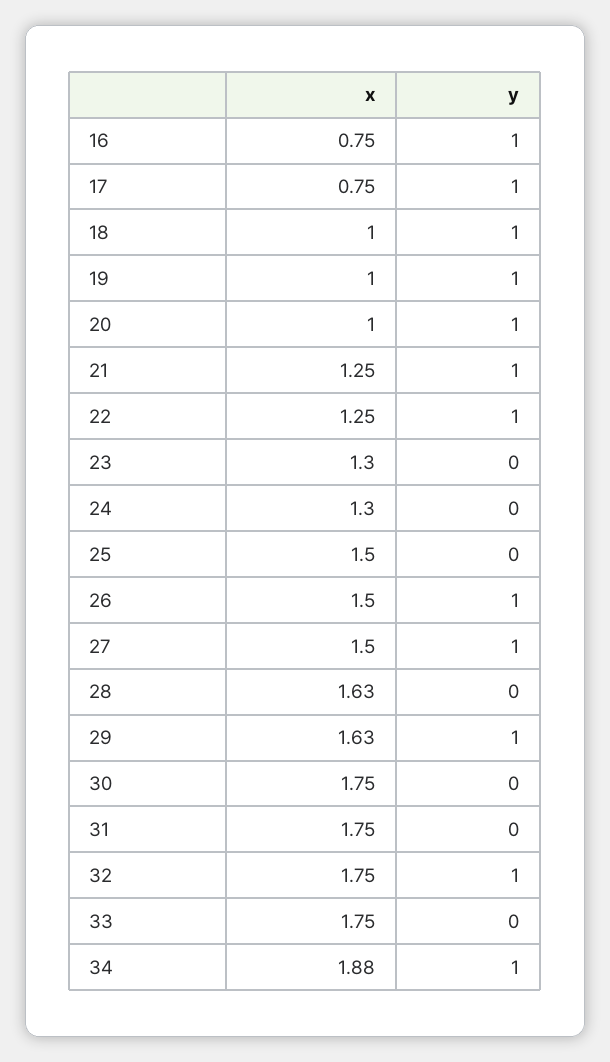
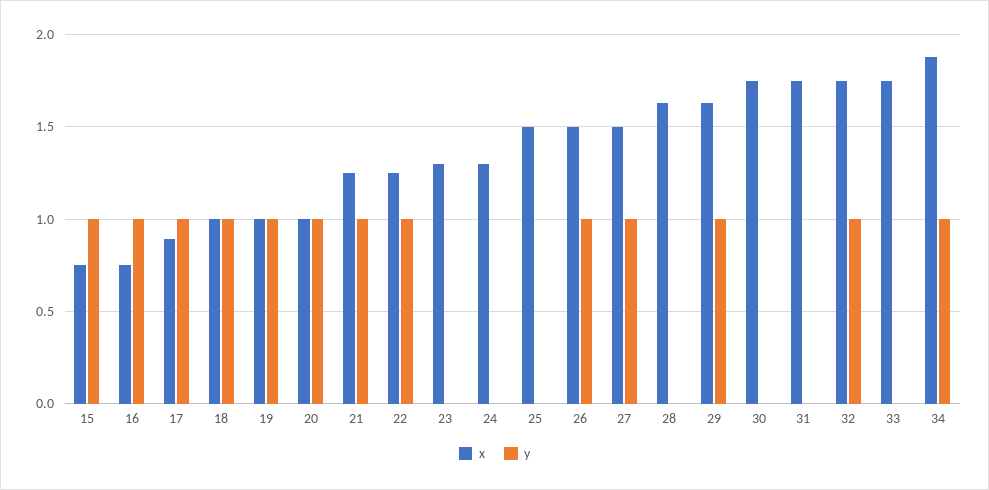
x, 17: 0.75 -> 0.9
x, 15: none -> 0.75
y, 15: none -> 1

